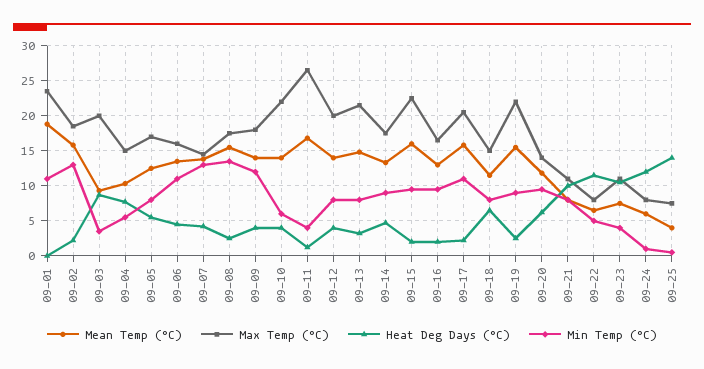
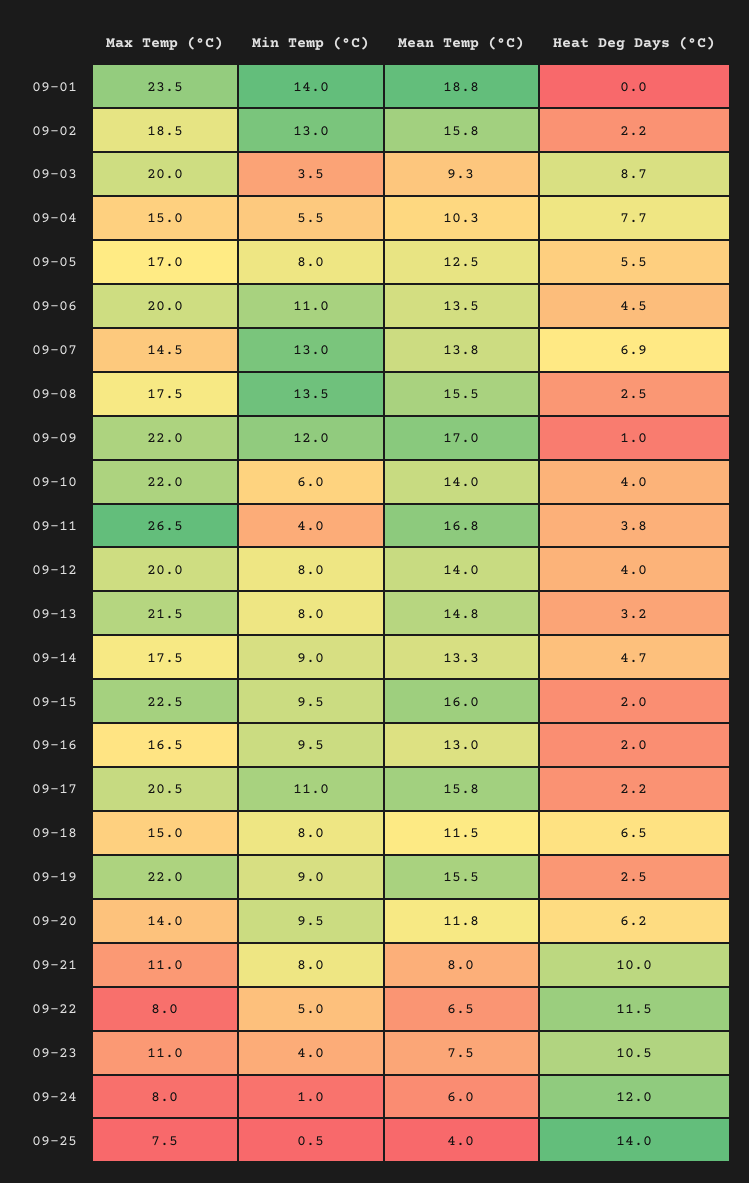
Min Temp (°C), 09-01: 11 -> 14
Max Temp (°C), 09-06: 16 -> 20
Heat Deg Days (°C), 09-07: 4 -> 6.9
Mean Temp (°C), 09-09: 14 -> 17
Max Temp (°C), 09-09: 18 -> 22
Heat Deg Days (°C), 09-09: 4 -> 1
Heat Deg Days (°C), 09-11: 1 -> 3.8

